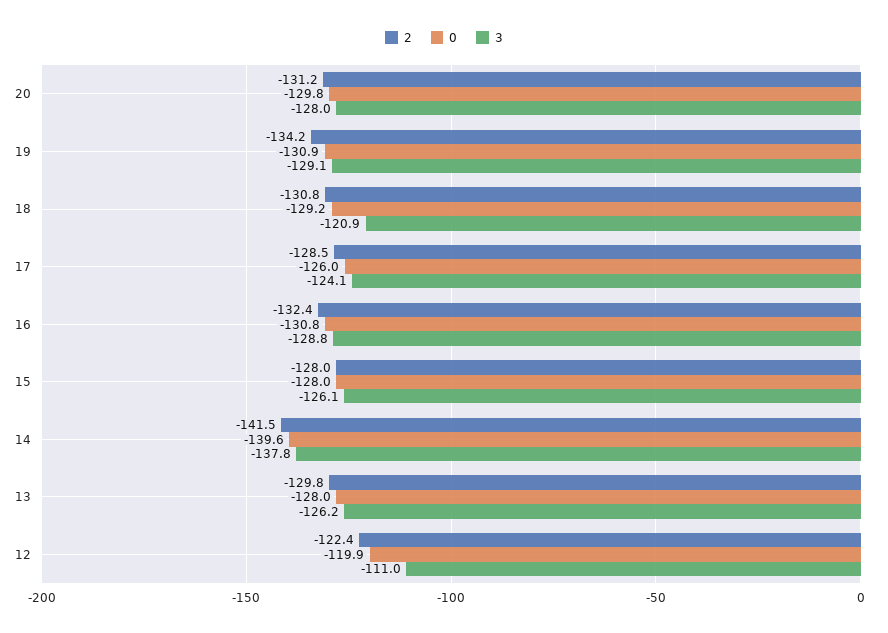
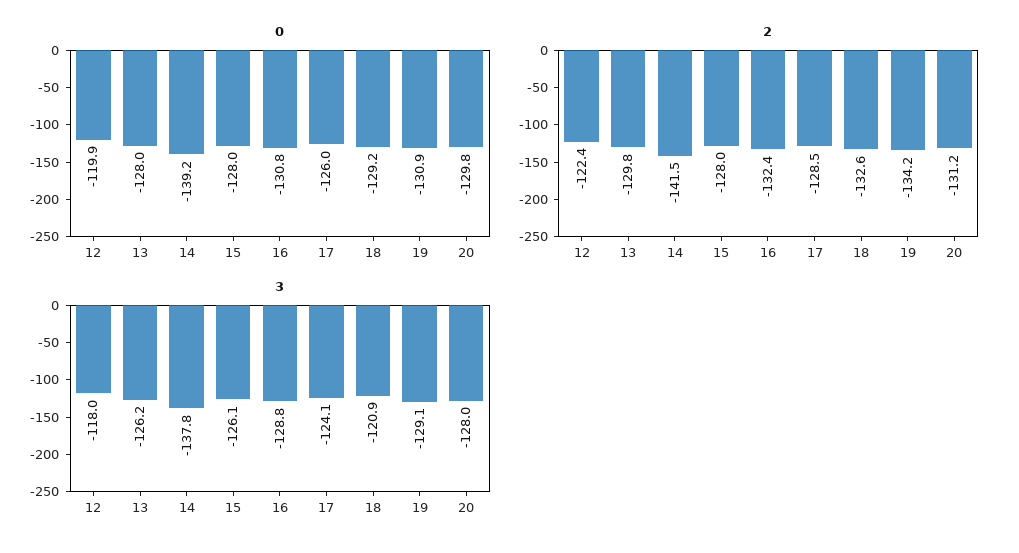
2, 18: -130.8 -> -132.6
0, 14: -139.6 -> -139.2
3, 12: -111 -> -118

